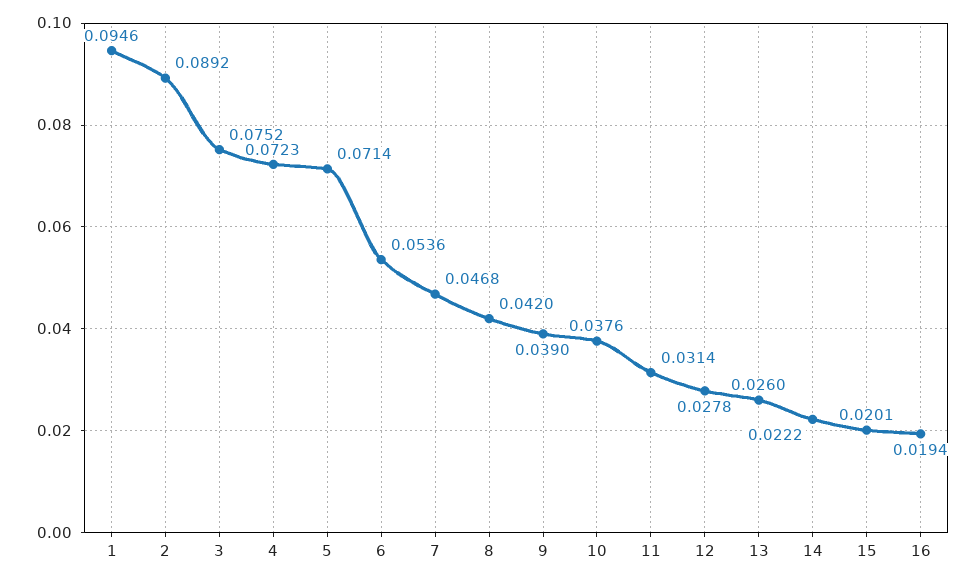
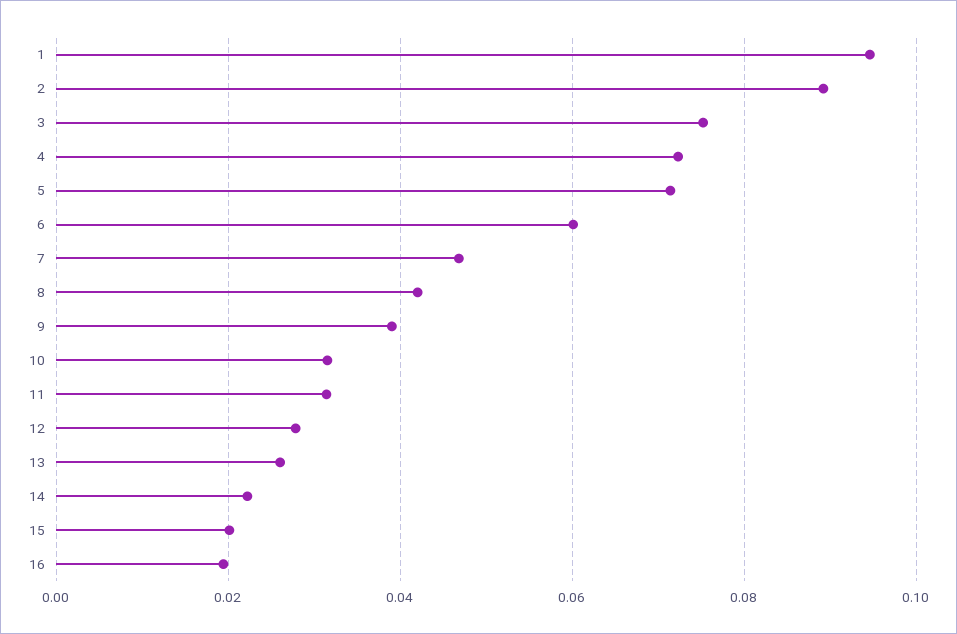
6: 0.0536 -> 0.06
10: 0.0376 -> 0.032

